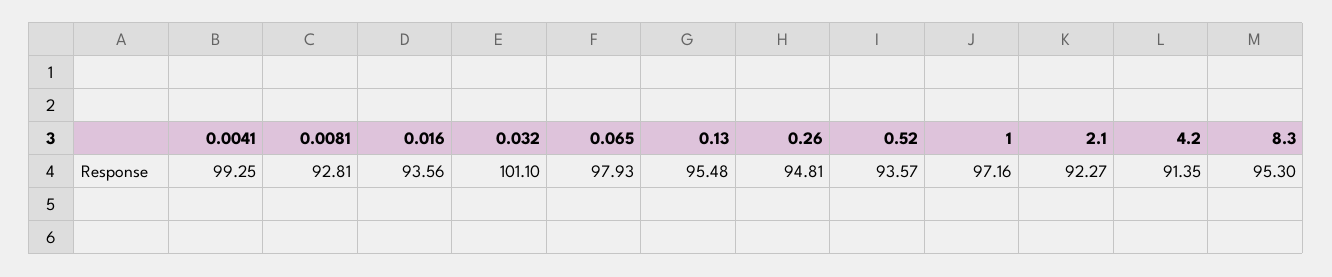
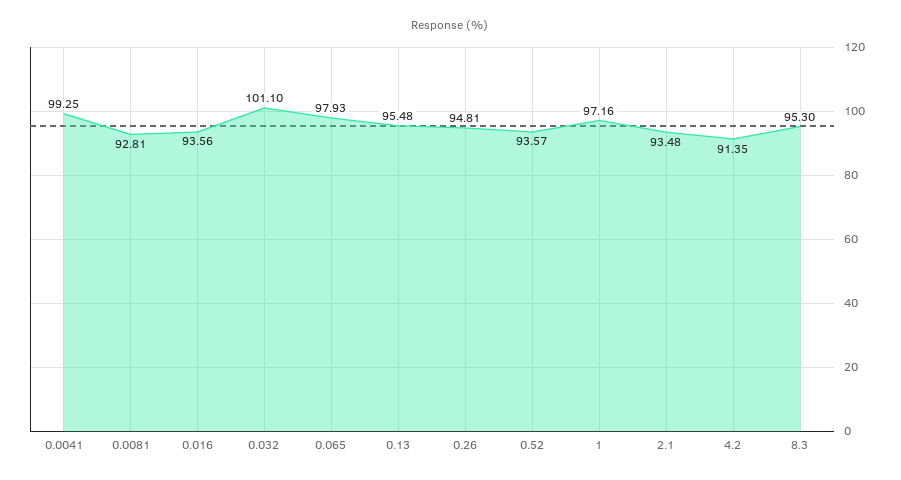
2.1: 92.27 -> 93.48

